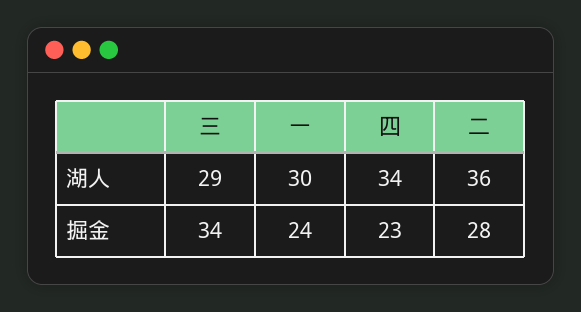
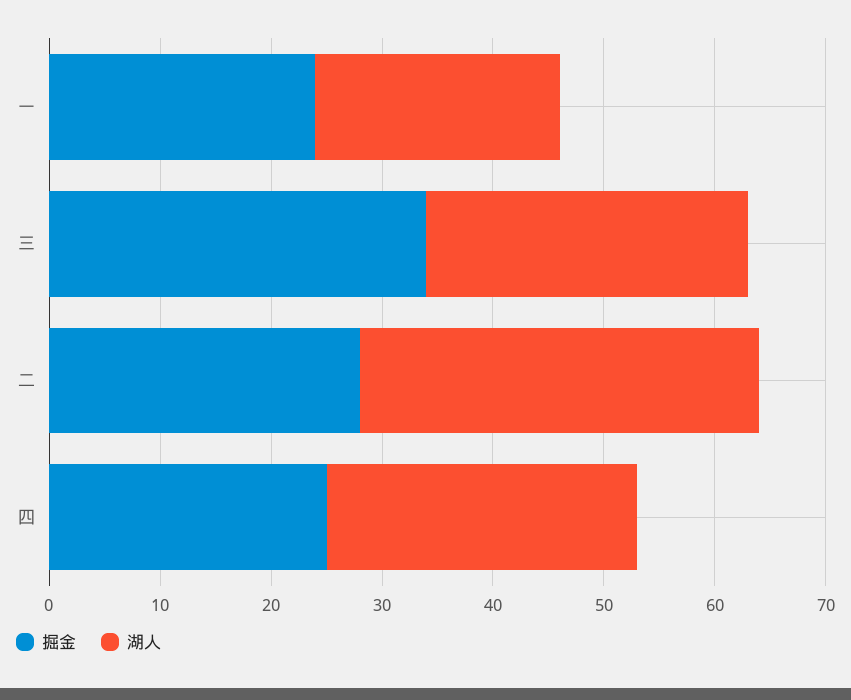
湖人, 一: 30 -> 22
湖人, 四: 34 -> 28
掘金, 四: 23 -> 25

